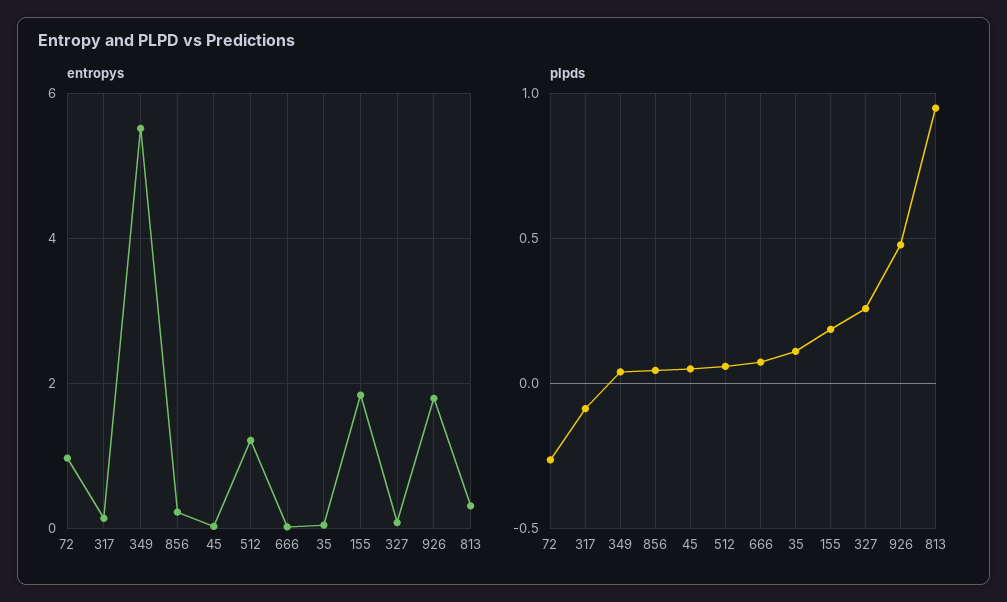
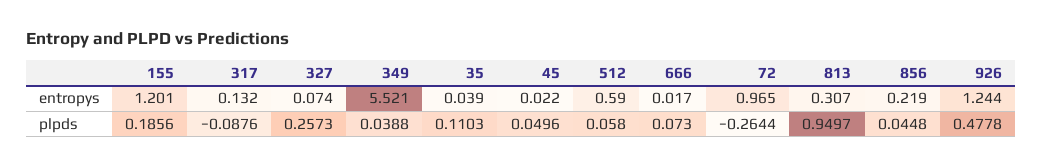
entropys, 512: 1.2 -> 0.59
entropys, 155: 1.8 -> 1.201
entropys, 926: 1.8 -> 1.244

